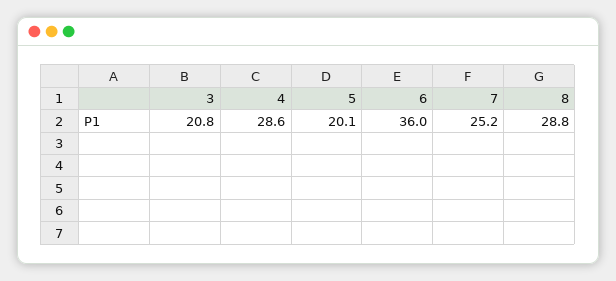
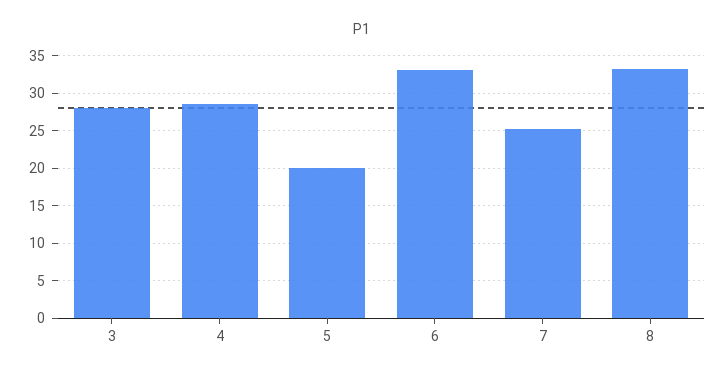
3: 20.8 -> 28
6: 36 -> 33
8: 28.8 -> 33

